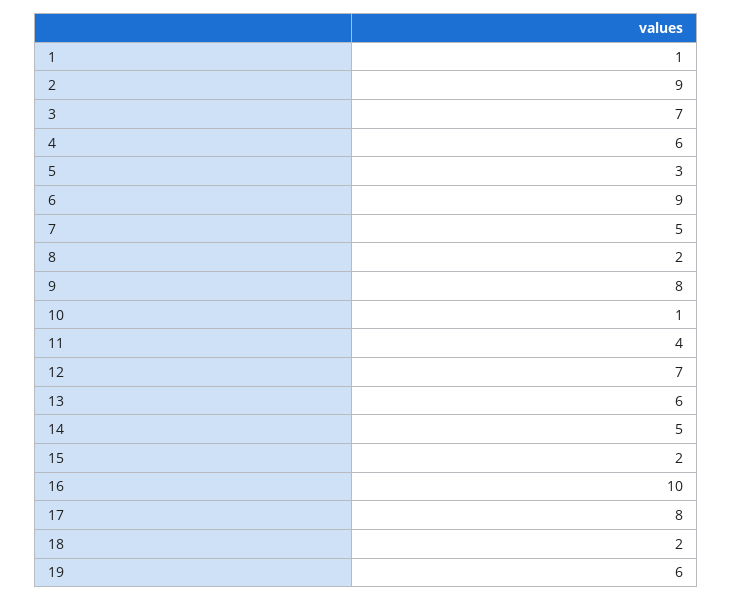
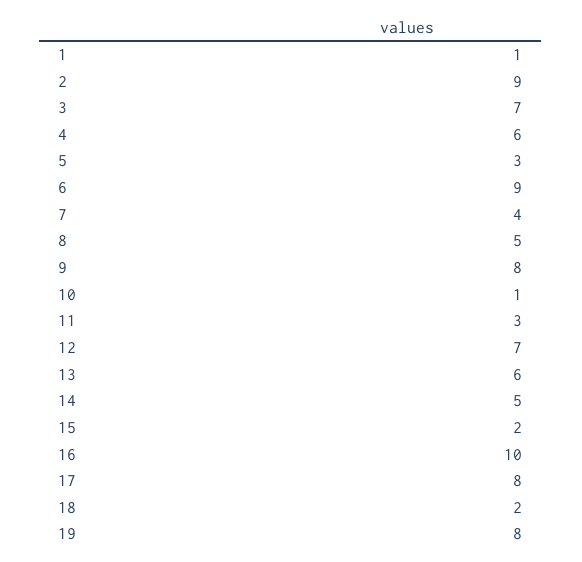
7: 5 -> 4
8: 2 -> 5
11: 4 -> 3
19: 6 -> 8

